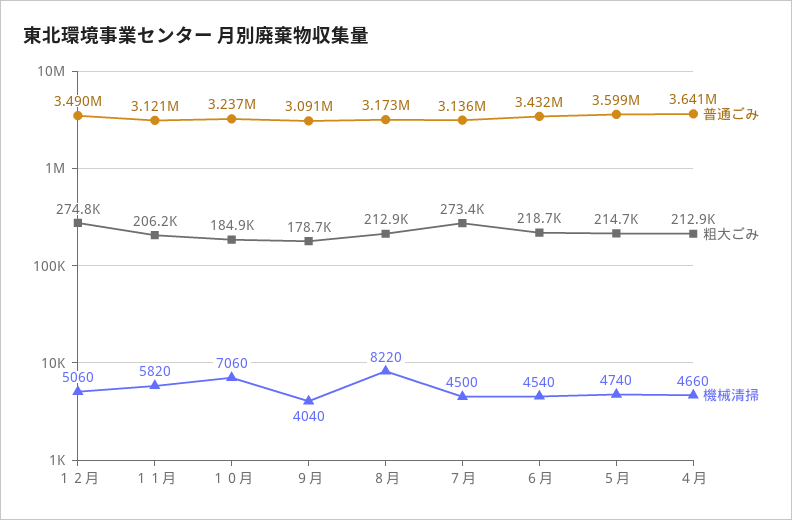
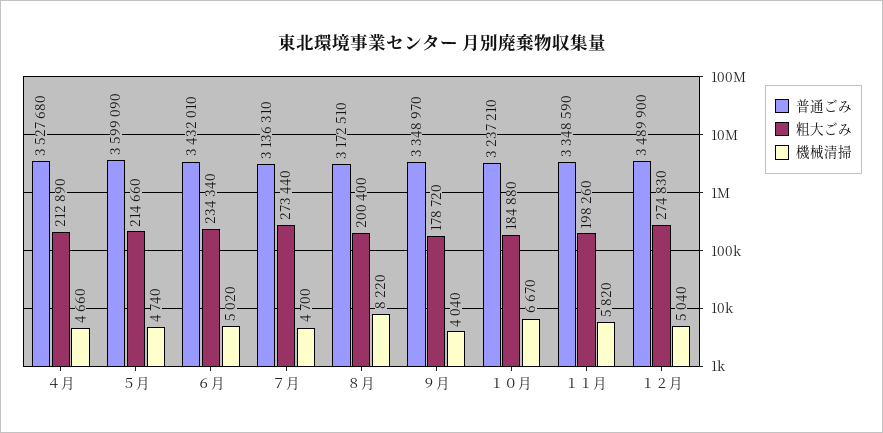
機械清掃, １２月: 5060 -> 5040
普通ごみ, １１月: 3121000 -> 3348590
粗大ごみ, １１月: 206200 -> 198260
機械清掃, １０月: 7060 -> 6670
普通ごみ, ９月: 3091000 -> 3348970
粗大ごみ, ８月: 212900 -> 200400
機械清掃, ７月: 4500 -> 4700
粗大ごみ, ６月: 218700 -> 234340
機械清掃, ６月: 4540 -> 5020
普通ごみ, ４月: 3641000 -> 3527680

